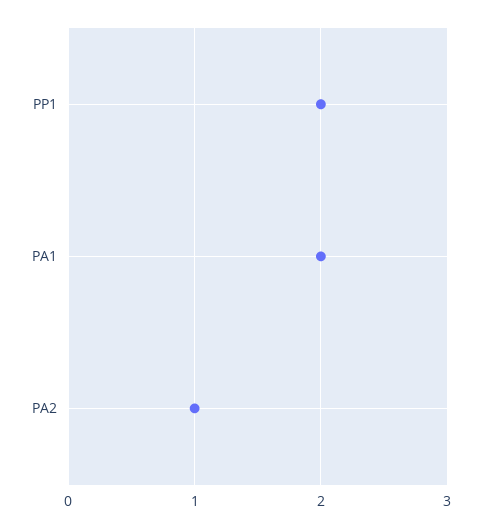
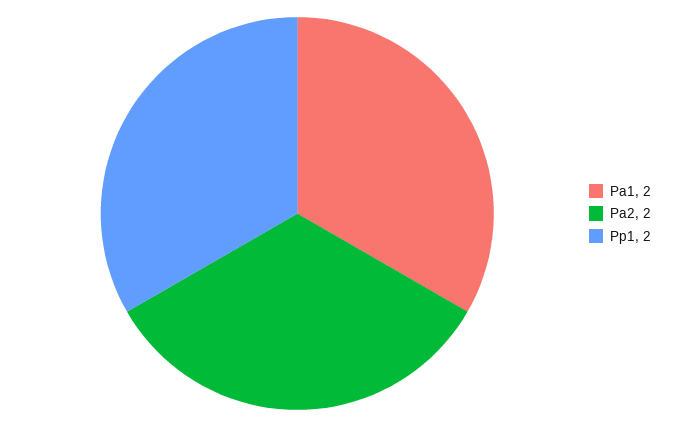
PA2: 1 -> 2

